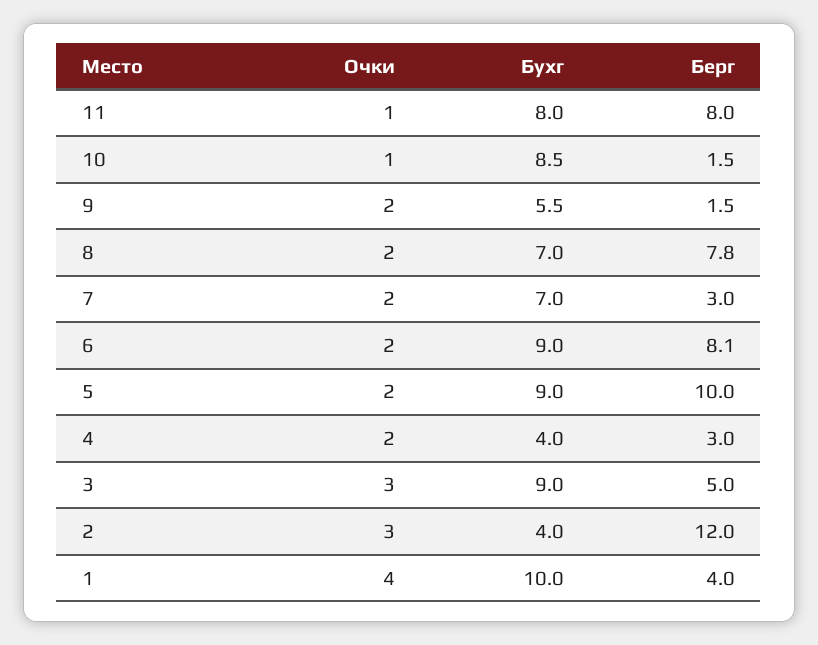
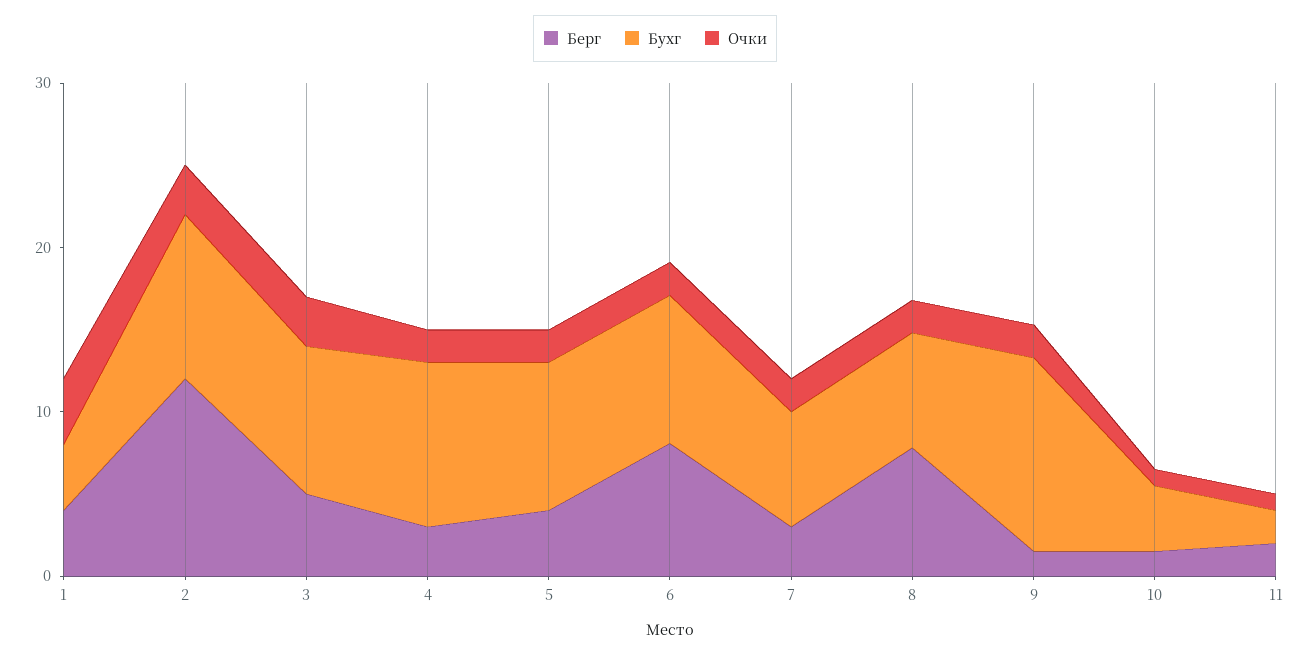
Бухг, 11: 8 -> 2
Берг, 11: 8 -> 2
Бухг, 10: 8.5 -> 4
Бухг, 9: 5.5 -> 12
Берг, 5: 10 -> 4
Бухг, 4: 4 -> 10
Бухг, 2: 4 -> 10
Бухг, 1: 10 -> 4

